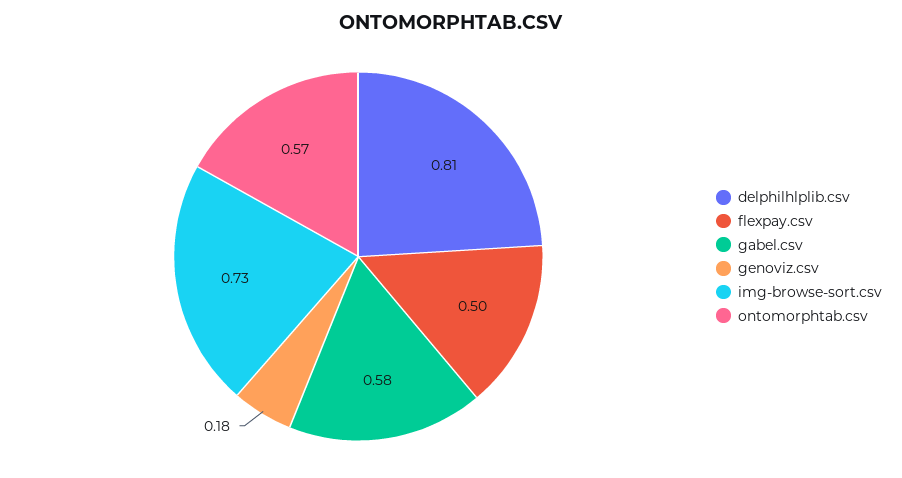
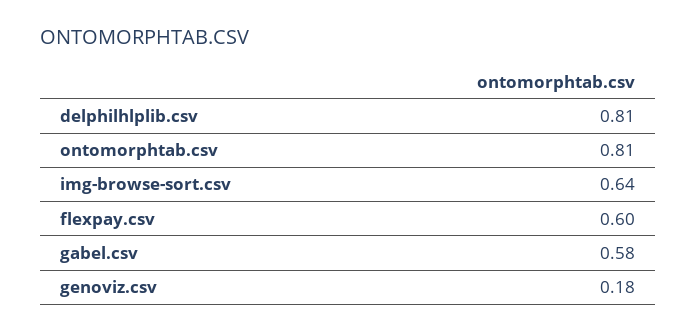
flexpay.csv: 0.5 -> 0.6
img-browse-sort.csv: 0.73 -> 0.64
ontomorphtab.csv: 0.57 -> 0.81

